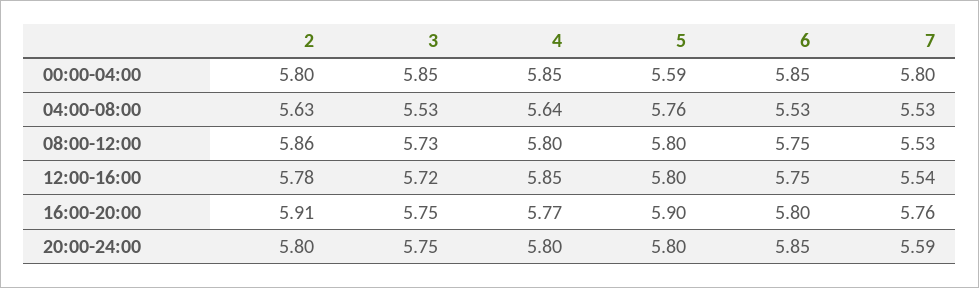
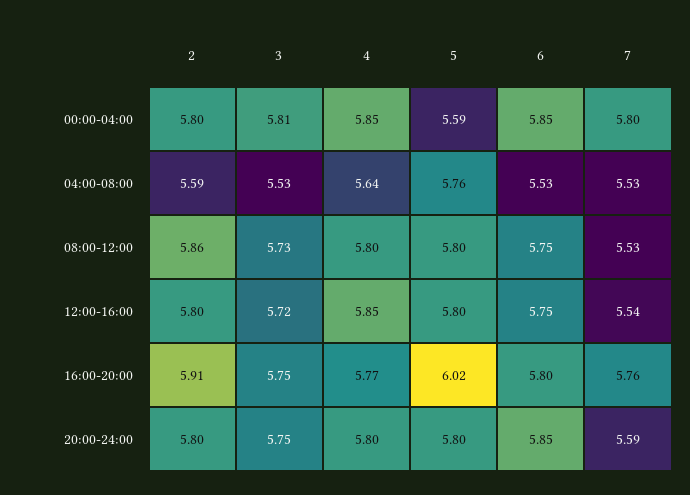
3, 00:00-04:00: 5.85 -> 5.81
2, 04:00-08:00: 5.63 -> 5.59
2, 12:00-16:00: 5.78 -> 5.8
5, 16:00-20:00: 5.9 -> 6.02

